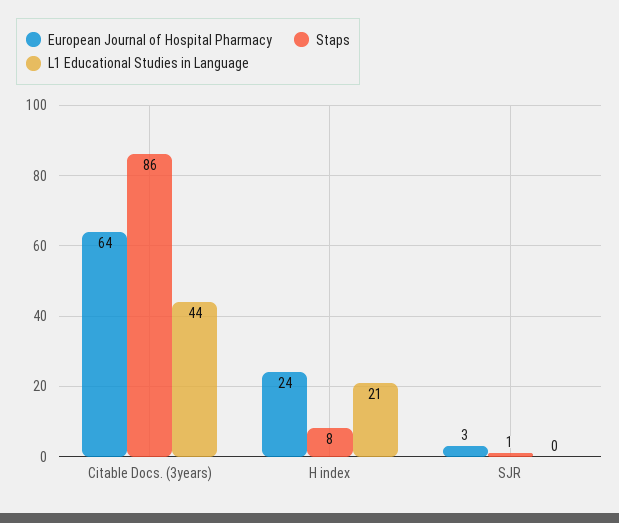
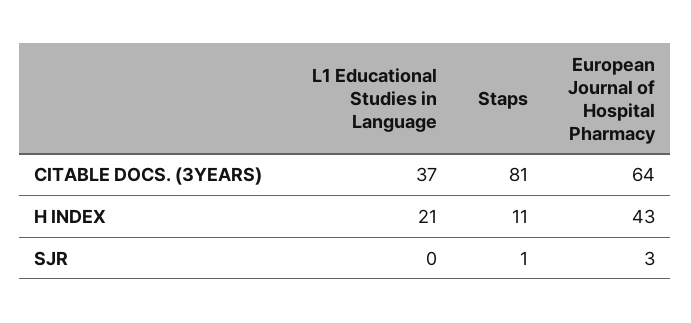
Staps, Citable Docs. (3years): 86 -> 81
L1 Educational Studies in Language, Citable Docs. (3years): 44 -> 37
European Journal of Hospital Pharmacy, H index: 24 -> 43
Staps, H index: 8 -> 11

